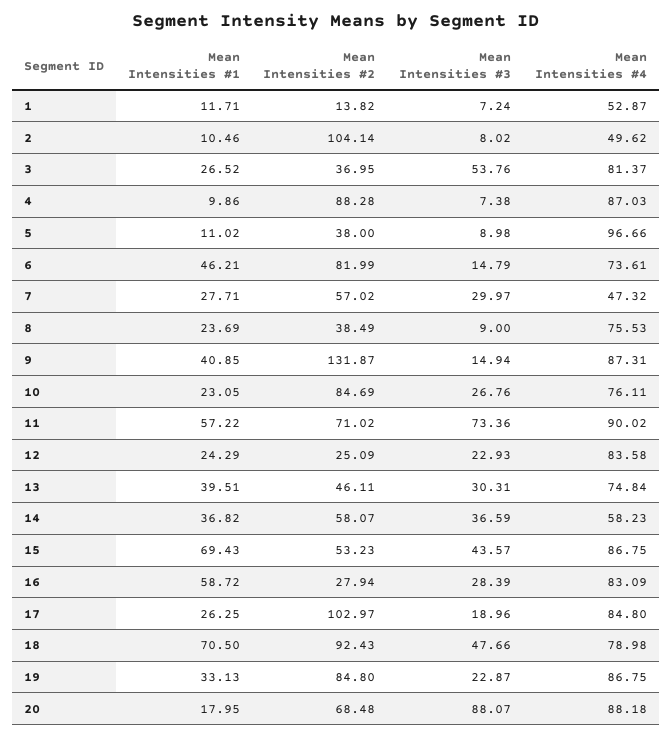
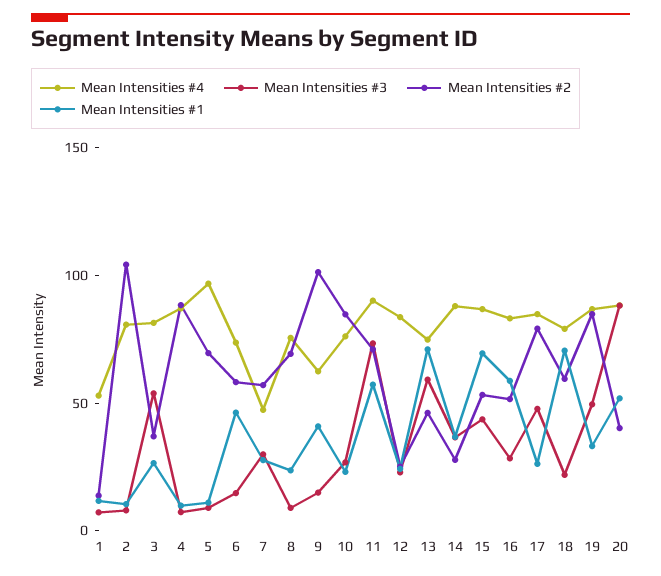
Mean Intensities #4, 2: 49.62 -> 80
Mean Intensities #2, 5: 38 -> 70
Mean Intensities #2, 6: 81.99 -> 60
Mean Intensities #2, 8: 38.49 -> 70
Mean Intensities #2, 9: 131.87 -> 100
Mean Intensities #4, 9: 87.31 -> 60
Mean Intensities #1, 13: 39.51 -> 70
Mean Intensities #3, 13: 30.31 -> 60
Mean Intensities #2, 14: 58.07 -> 30
Mean Intensities #4, 14: 58.23 -> 90
Mean Intensities #2, 16: 27.94 -> 50
Mean Intensities #2, 17: 102.97 -> 80
Mean Intensities #3, 17: 18.96 -> 50
Mean Intensities #2, 18: 92.43 -> 60
Mean Intensities #3, 18: 47.66 -> 20
Mean Intensities #3, 19: 22.87 -> 50
Mean Intensities #1, 20: 17.95 -> 50
Mean Intensities #2, 20: 68.48 -> 40

